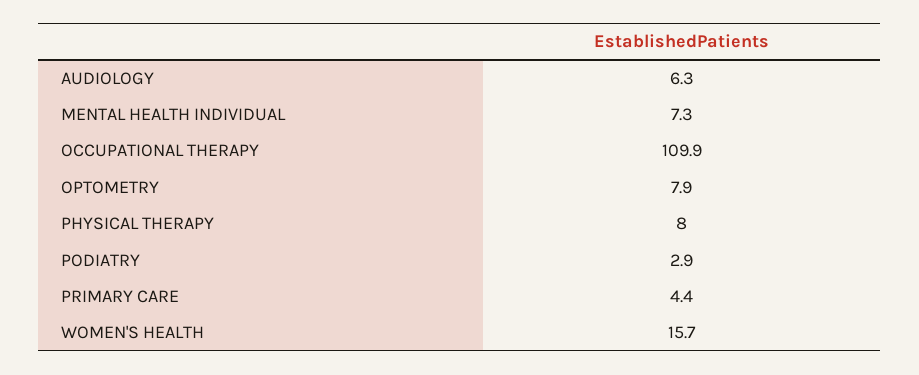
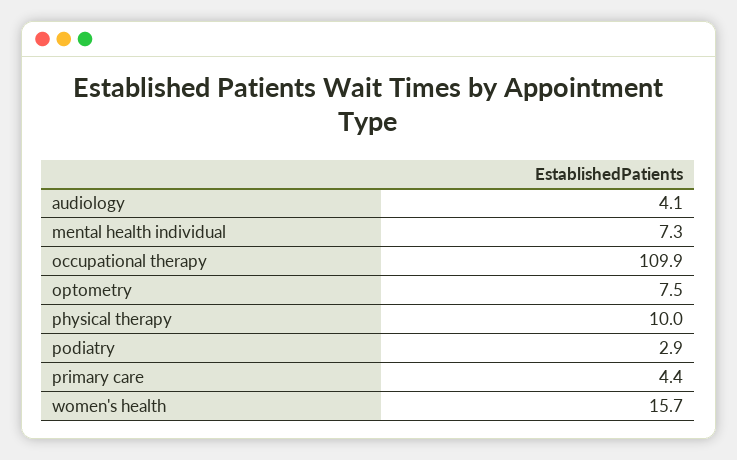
AUDIOLOGY: 6.3 -> 4.1
OPTOMETRY: 7.9 -> 7.5
PHYSICAL THERAPY: 8 -> 10

